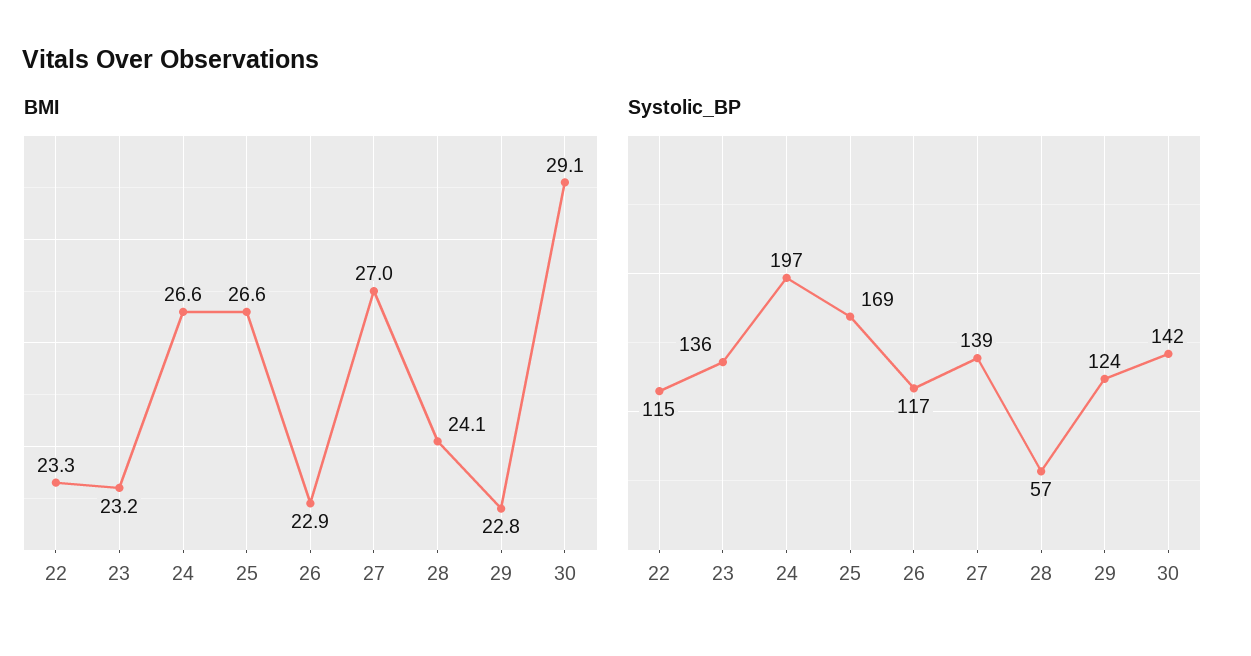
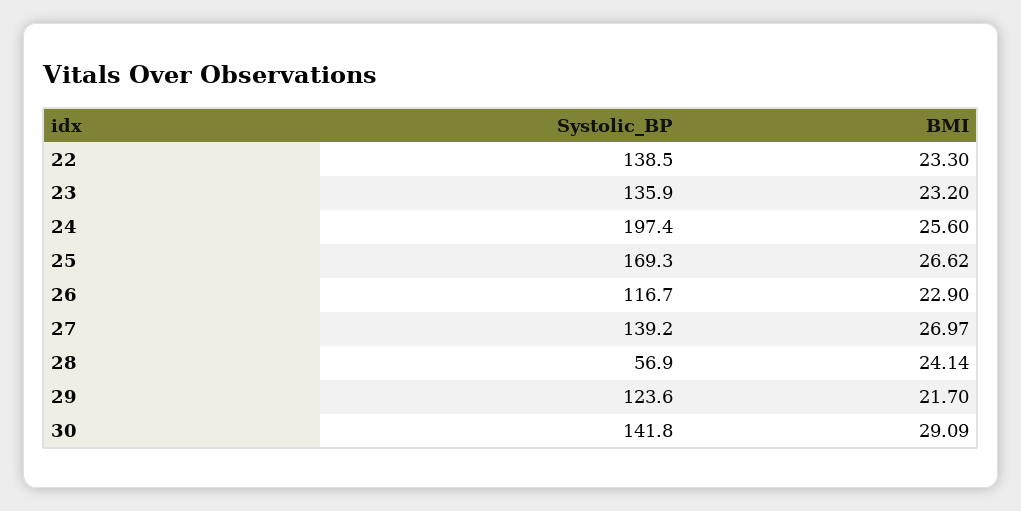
BMI, 24: 26.6 -> 25.6
BMI, 29: 22.8 -> 21.7
Systolic_BP, 22: 115 -> 138.5

